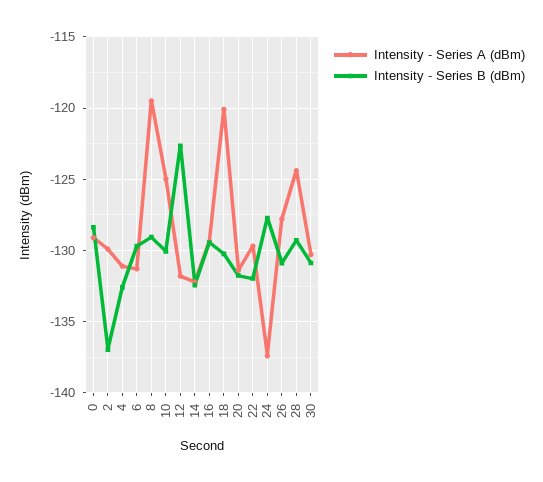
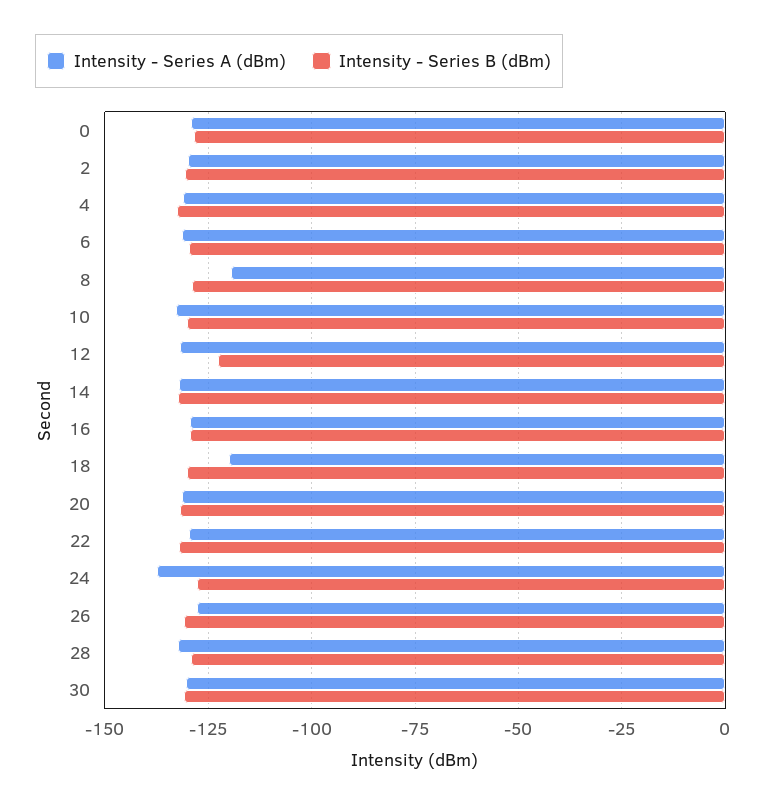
Intensity - Series B (dBm), 2: -137 -> -130
Intensity - Series A (dBm), 10: -125 -> -132.5
Intensity - Series A (dBm), 28: -124.5 -> -132.5

